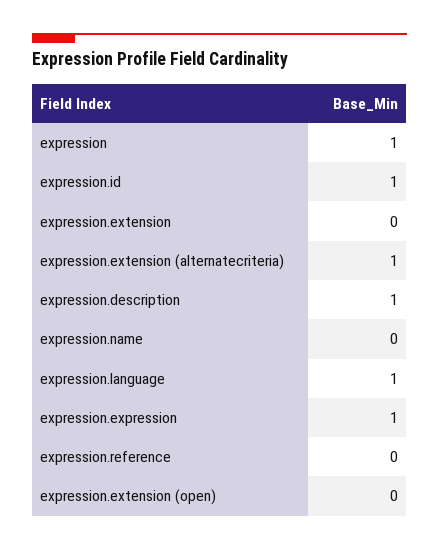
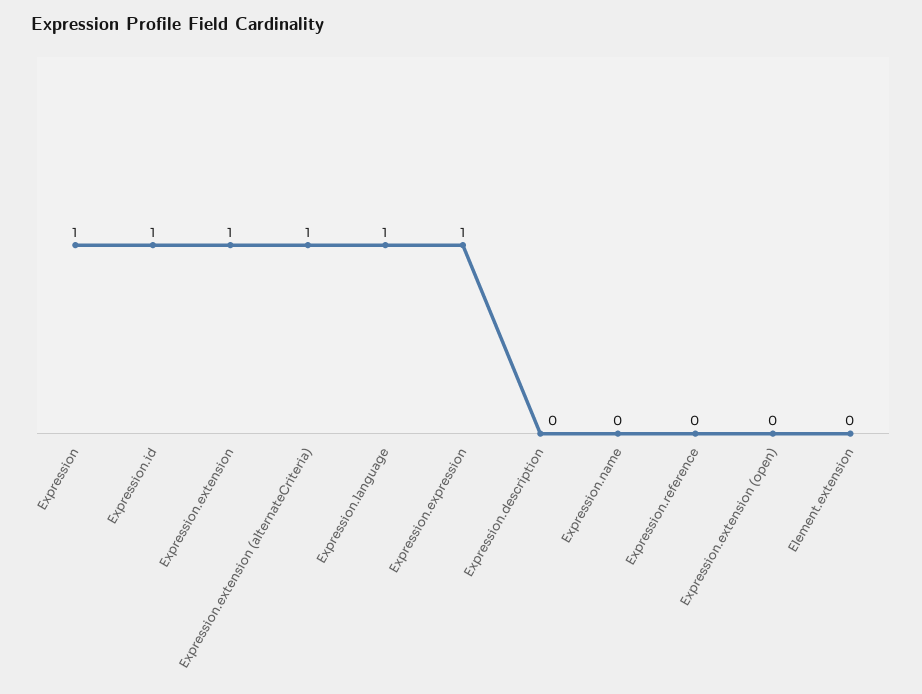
expression.extension: 0 -> 1
expression.description: 1 -> 0
Element.extension: none -> 0

